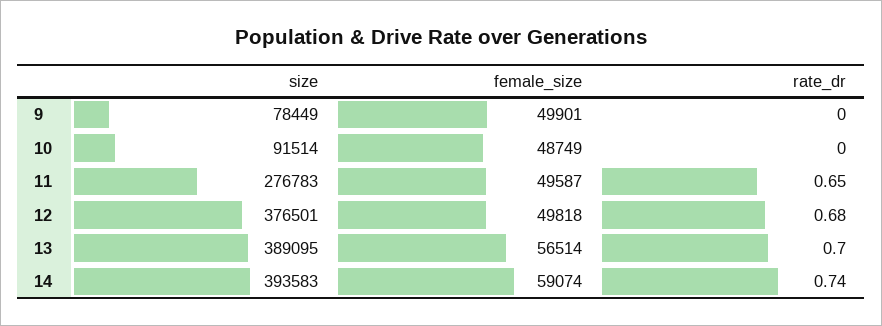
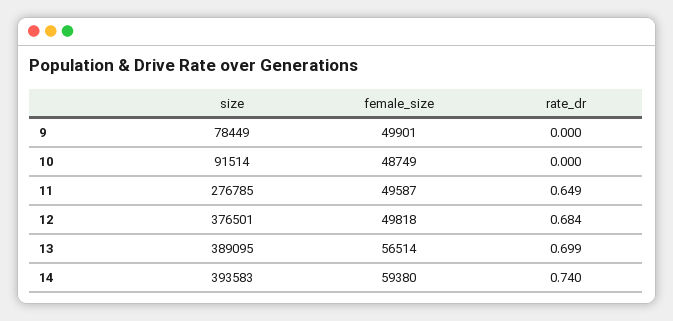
size, 11: 276783 -> 276785
female_size, 14: 59074 -> 59380

